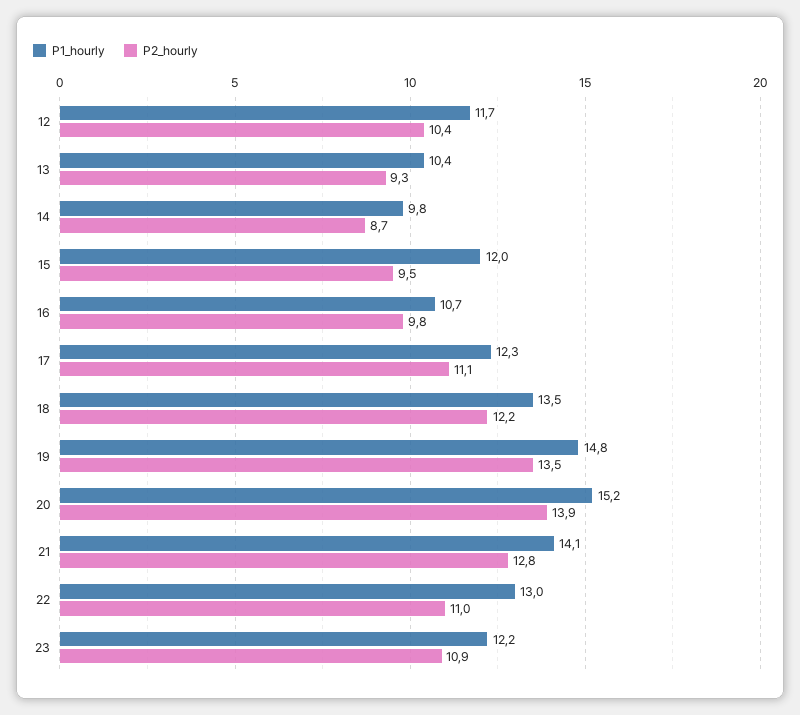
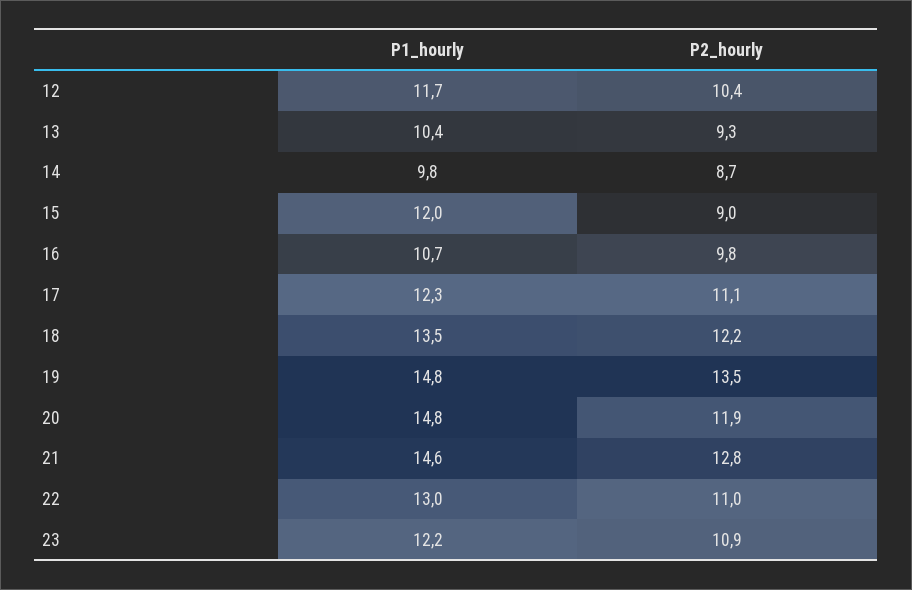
P2_hourly, 15: 9.5 -> 9
P1_hourly, 20: 15.2 -> 14.8
P2_hourly, 20: 13.9 -> 11.9
P1_hourly, 21: 14.1 -> 14.6

